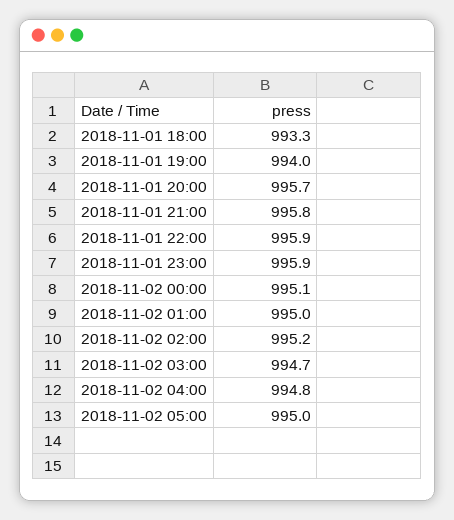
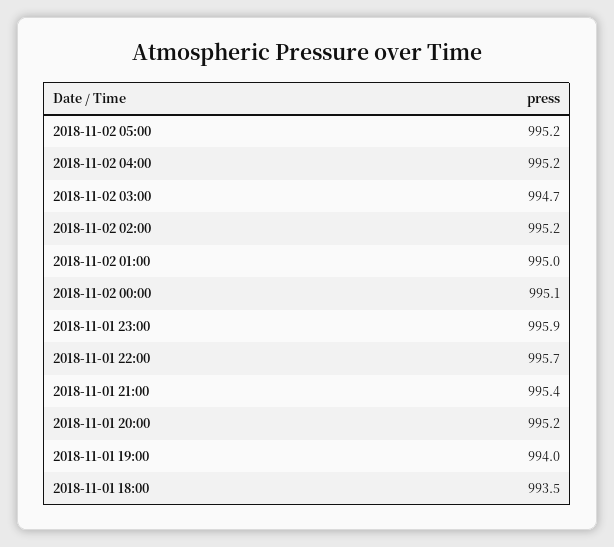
2018-11-01 18:00: 993.3 -> 993.5
2018-11-01 20:00: 995.7 -> 995.2
2018-11-01 21:00: 995.8 -> 995.4
2018-11-01 22:00: 995.9 -> 995.7
2018-11-02 04:00: 994.8 -> 995.2
2018-11-02 05:00: 995 -> 995.2

